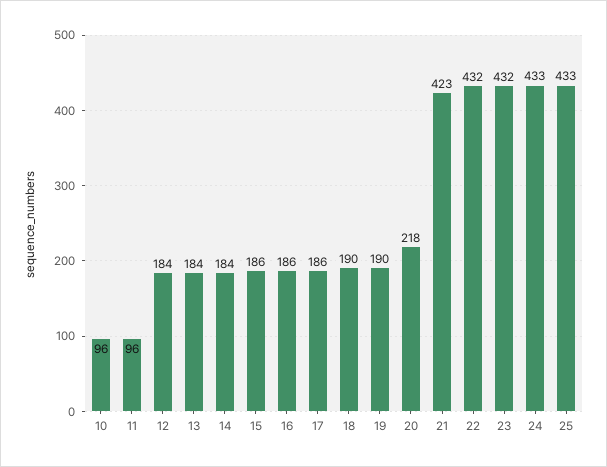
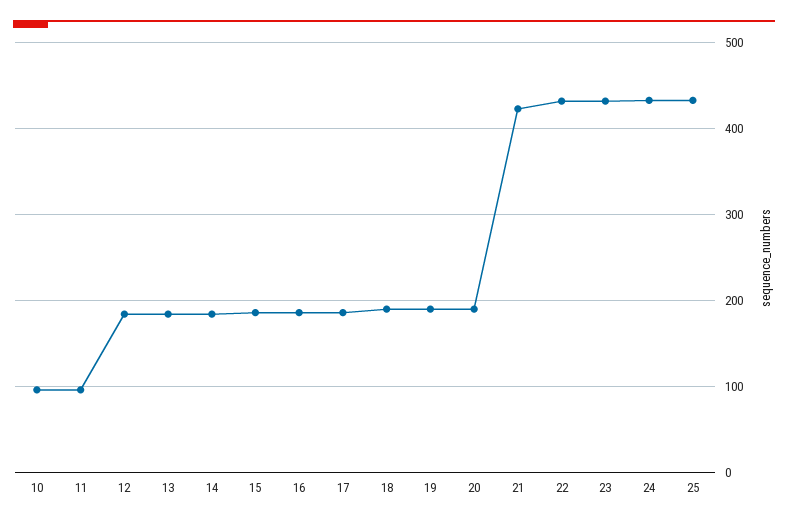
20: 218 -> 190

